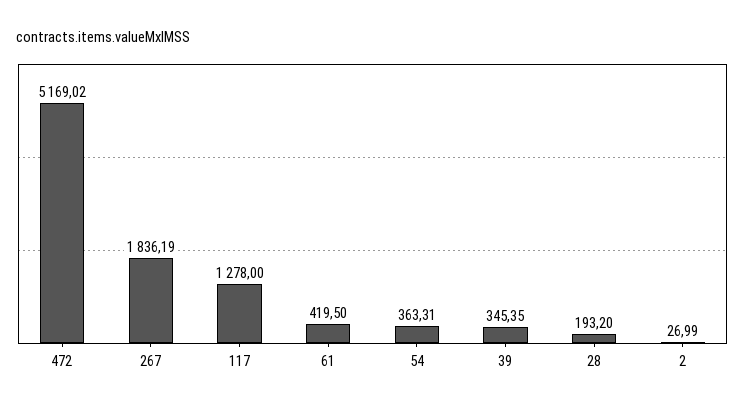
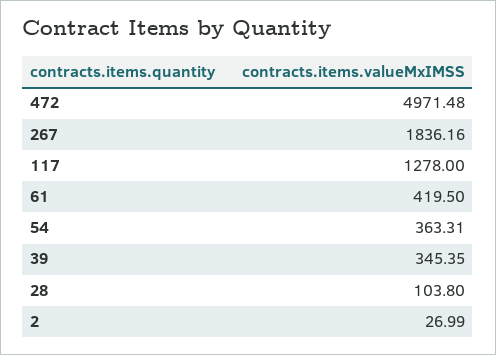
472: 5169.02 -> 4971.48
267: 1836.19 -> 1836.16
28: 193.2 -> 103.8

